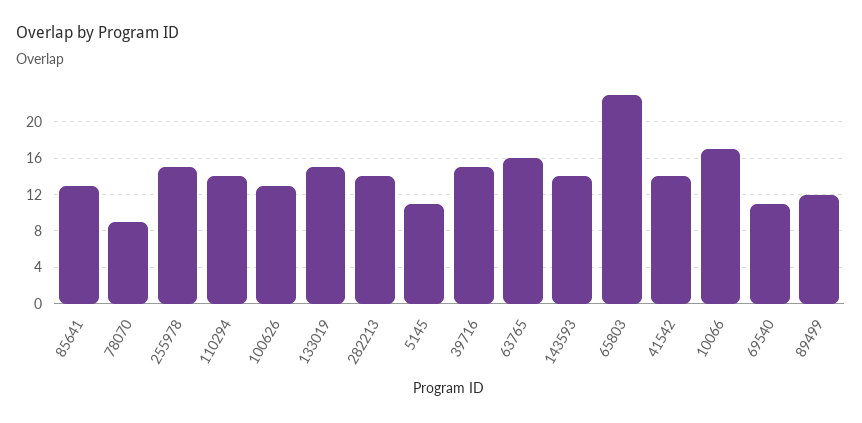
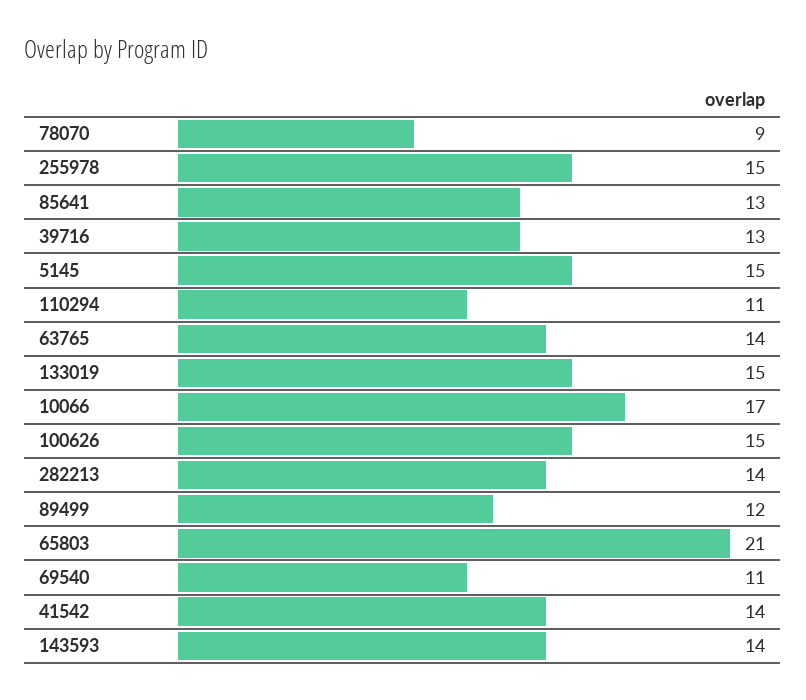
110294: 14 -> 11
100626: 13 -> 15
5145: 11 -> 15
39716: 15 -> 13
63765: 16 -> 14
65803: 23 -> 21

